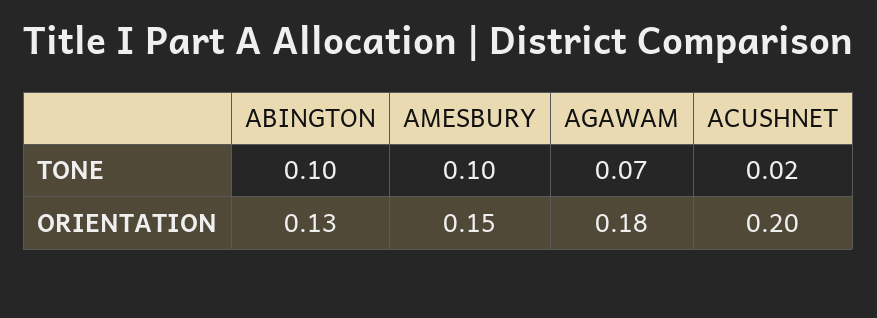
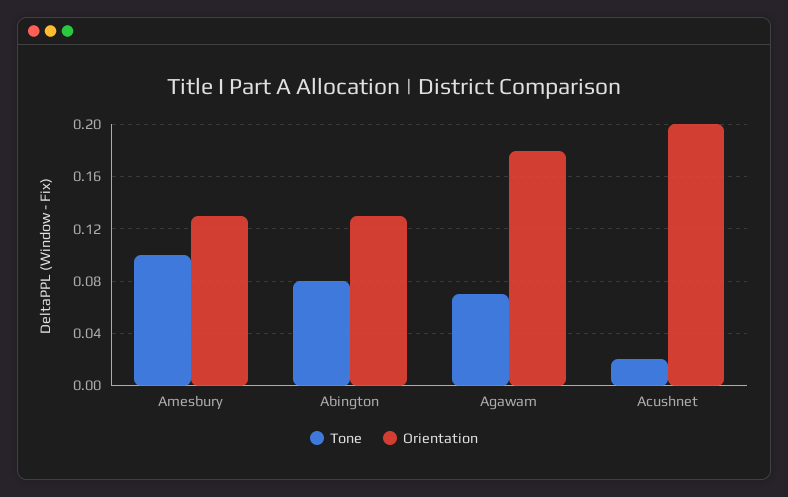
TONE, ABINGTON: 0.1 -> 0.08
ORIENTATION, AMESBURY: 0.15 -> 0.13

